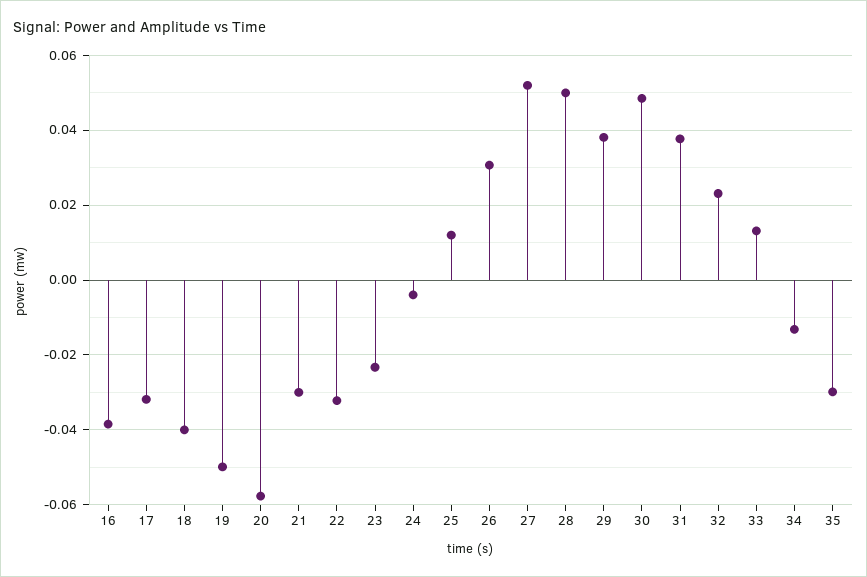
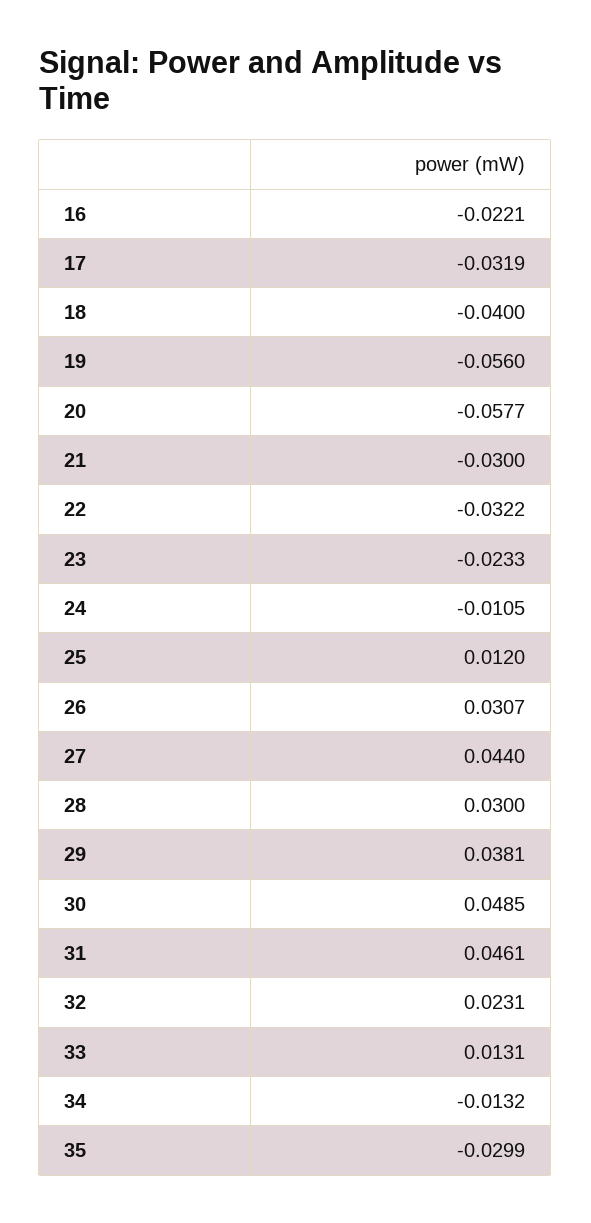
16: -0.038 -> -0.0221
19: -0.05 -> -0.056
24: -0.004 -> -0.0105
27: 0.052 -> 0.044
28: 0.05 -> 0.03
31: 0.038 -> 0.0461

